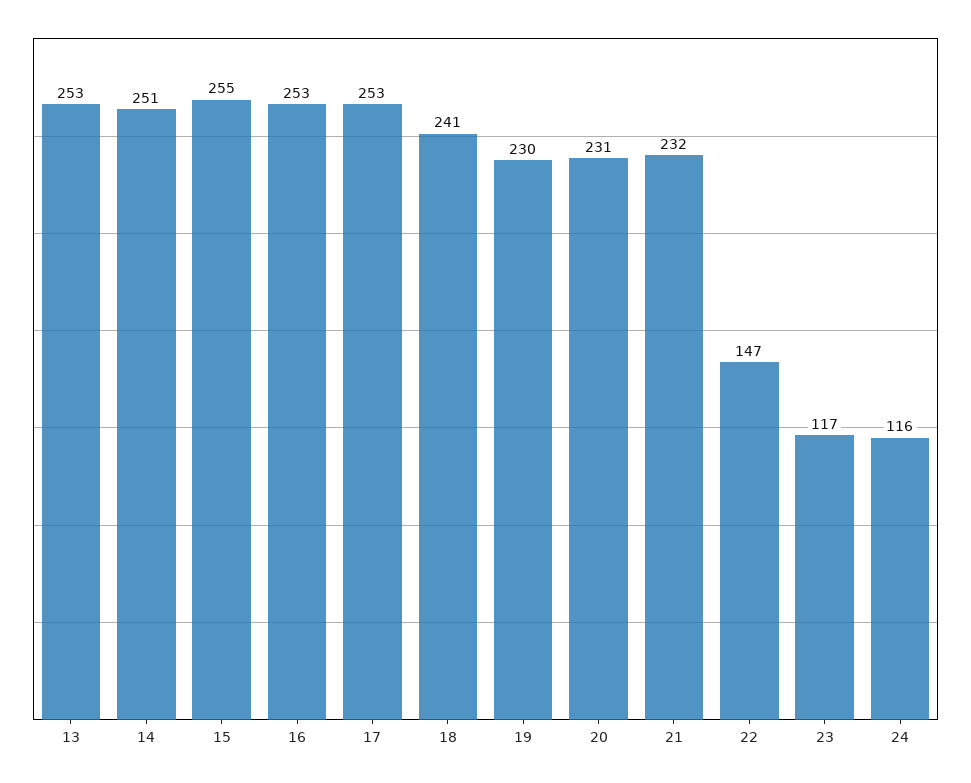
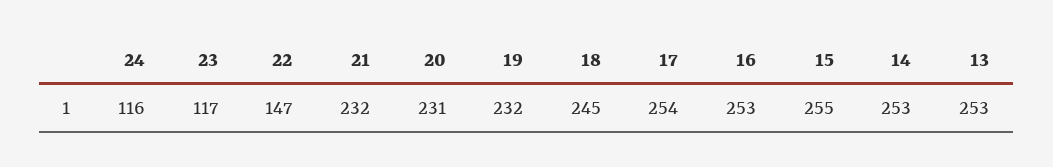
14: 251 -> 253
17: 253 -> 254
18: 241 -> 245
19: 230 -> 232

